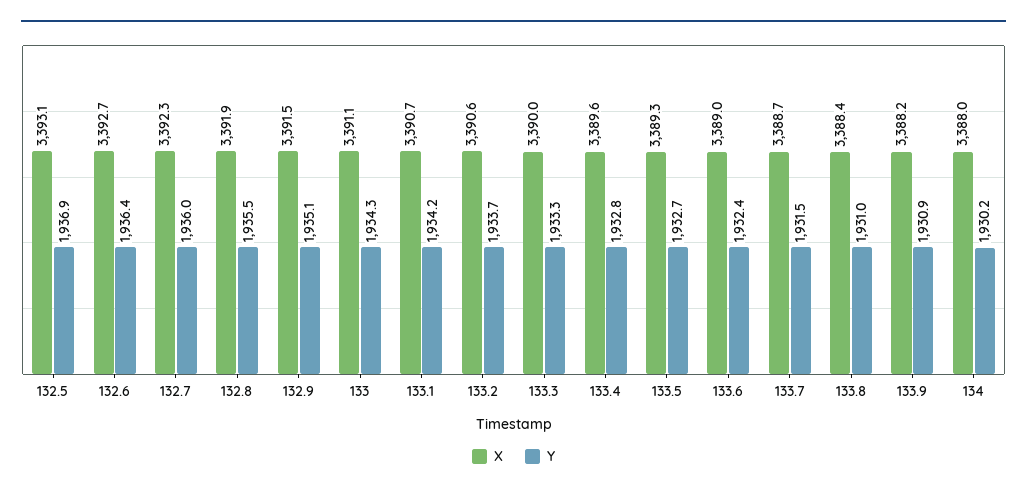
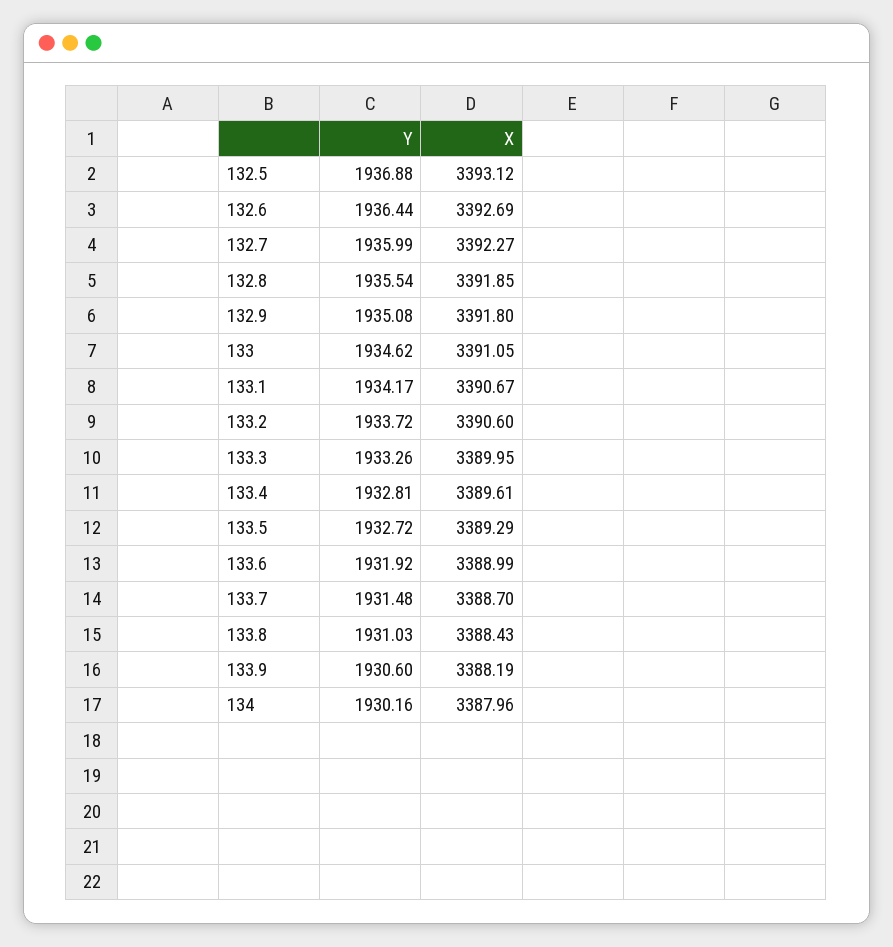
X, 132.9: 3391.5 -> 3391.8
Y, 133: 1934.3 -> 1934.62
Y, 133.6: 1932.4 -> 1931.92
Y, 133.9: 1930.9 -> 1930.6

